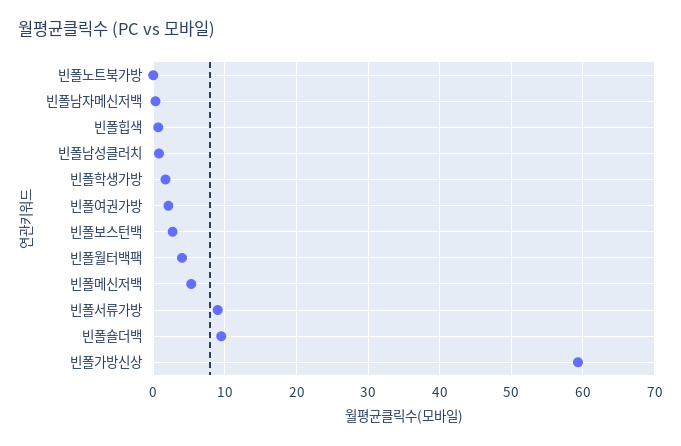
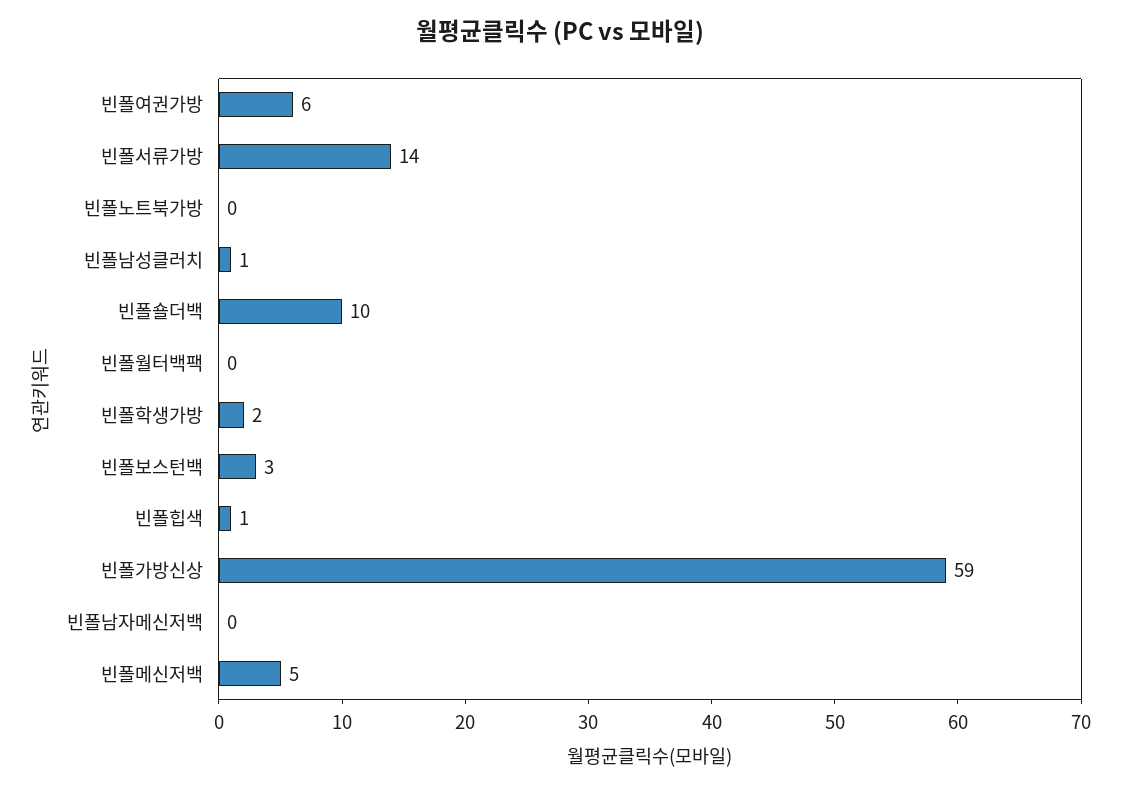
빈폴여권가방: 2 -> 6
빈폴월터백팩: 4 -> 0
빈폴서류가방: 9 -> 14

